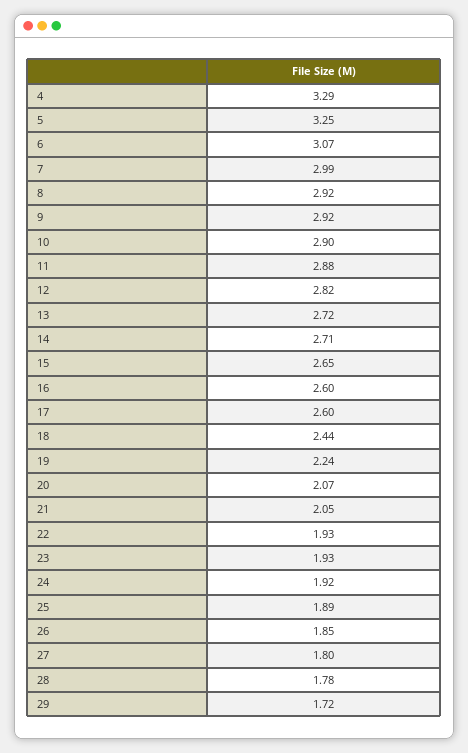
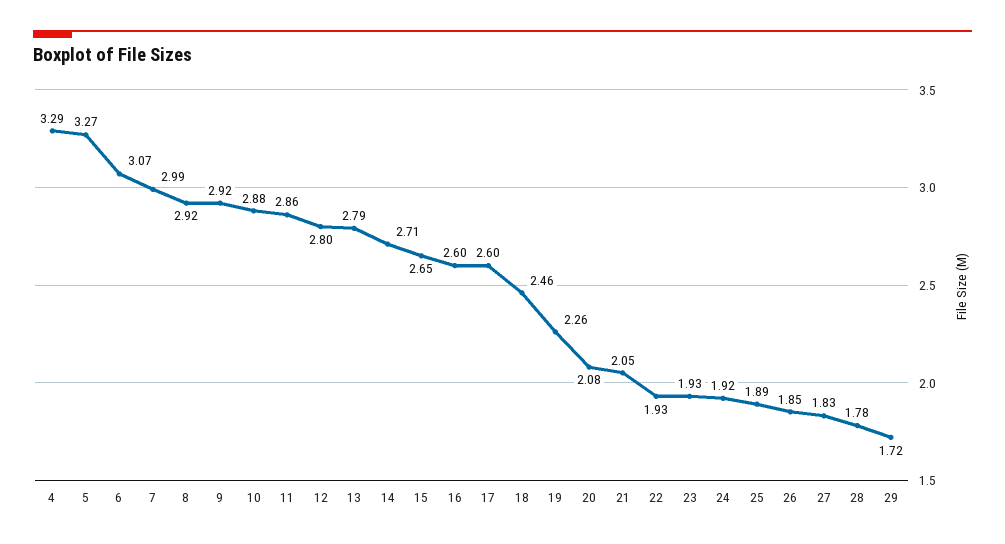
5: 3.25 -> 3.27
10: 2.9 -> 2.88
11: 2.88 -> 2.86
12: 2.82 -> 2.8
13: 2.72 -> 2.79
18: 2.44 -> 2.46
19: 2.24 -> 2.26
20: 2.07 -> 2.08
27: 1.8 -> 1.83

